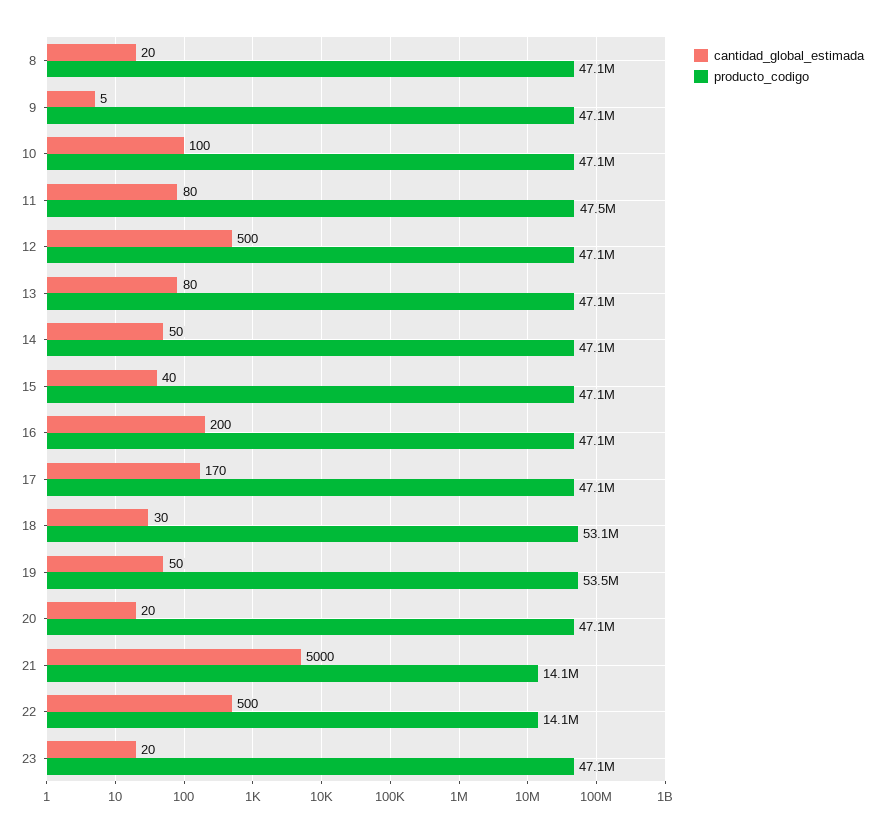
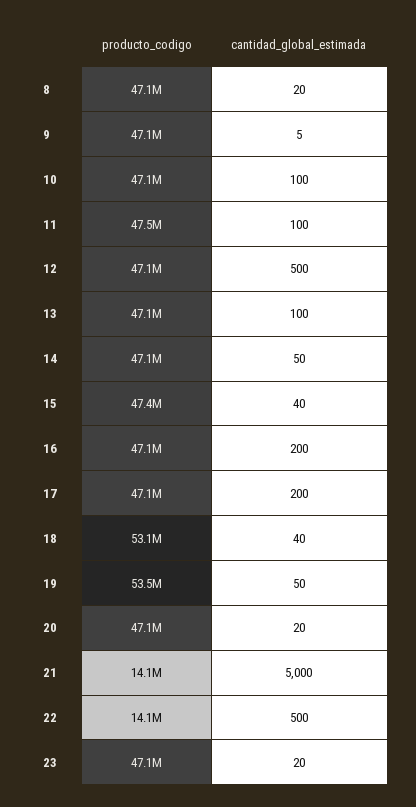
cantidad_global_estimada, 11: 80 -> 100
cantidad_global_estimada, 13: 80 -> 100
producto_codigo, 15: 47100000 -> 47400000
cantidad_global_estimada, 17: 170 -> 200
cantidad_global_estimada, 18: 30 -> 40

